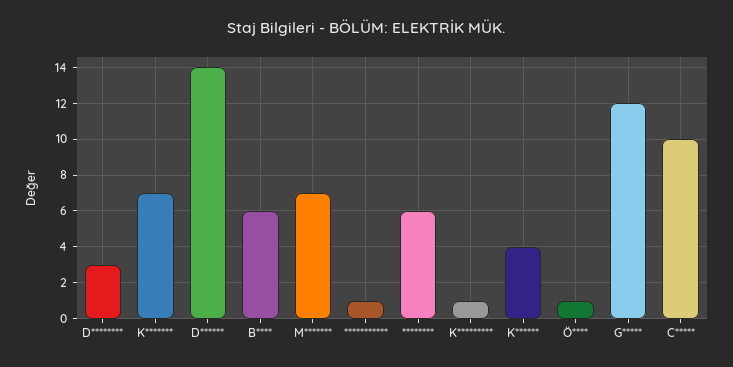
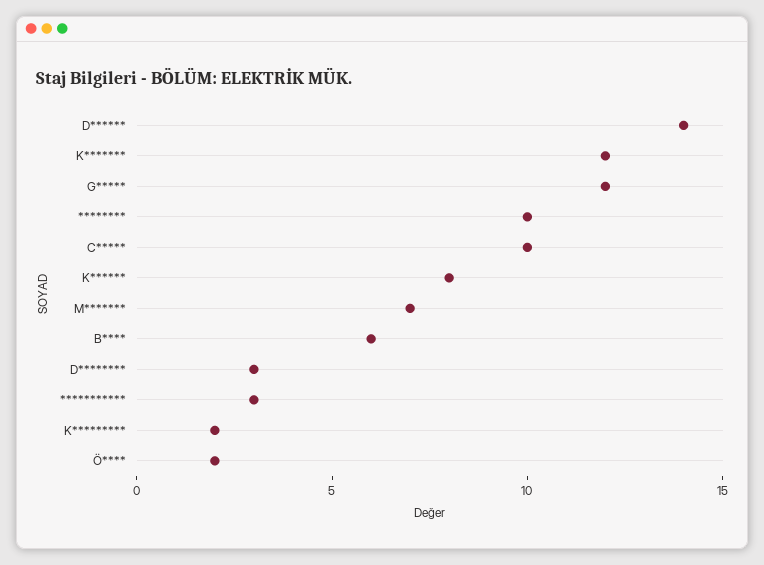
K*******: 7 -> 12
***********: 1 -> 3
********: 6 -> 10
K*********: 1 -> 2
K******: 4 -> 8
Ö****: 1 -> 2

